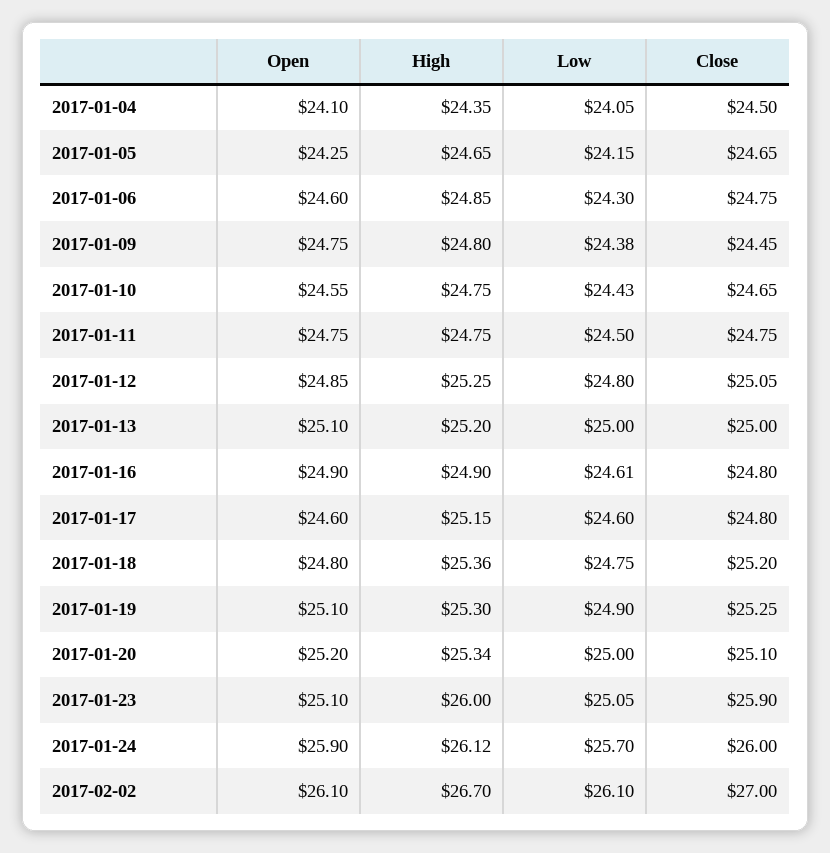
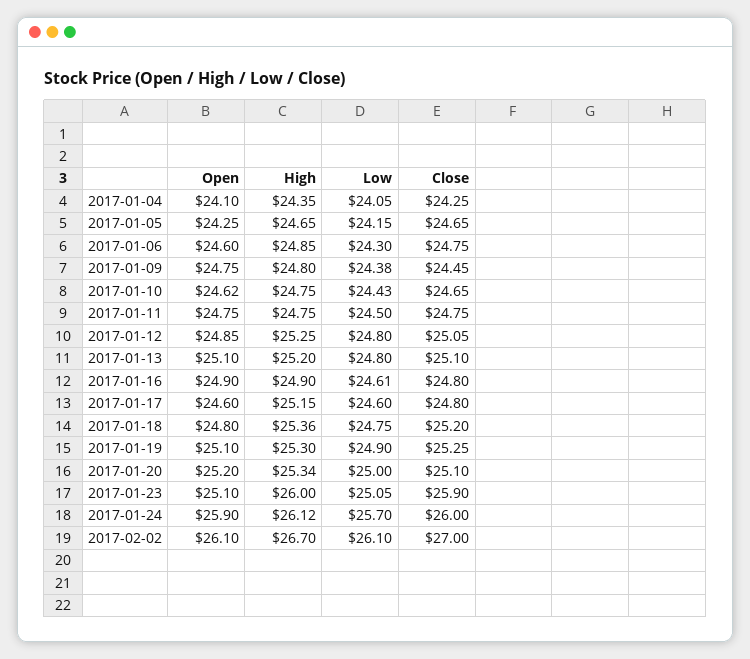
Close, 2017-01-04: 24.5 -> 24.25
Open, 2017-01-10: 24.55 -> 24.62
Low, 2017-01-13: 25 -> 24.8
Close, 2017-01-13: 25 -> 25.1

